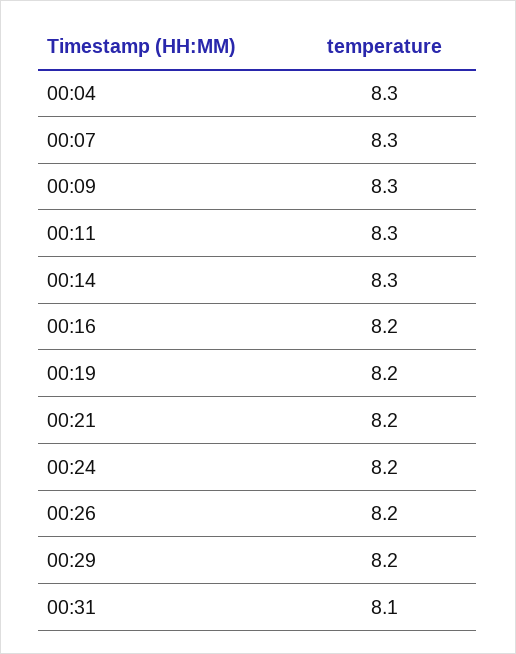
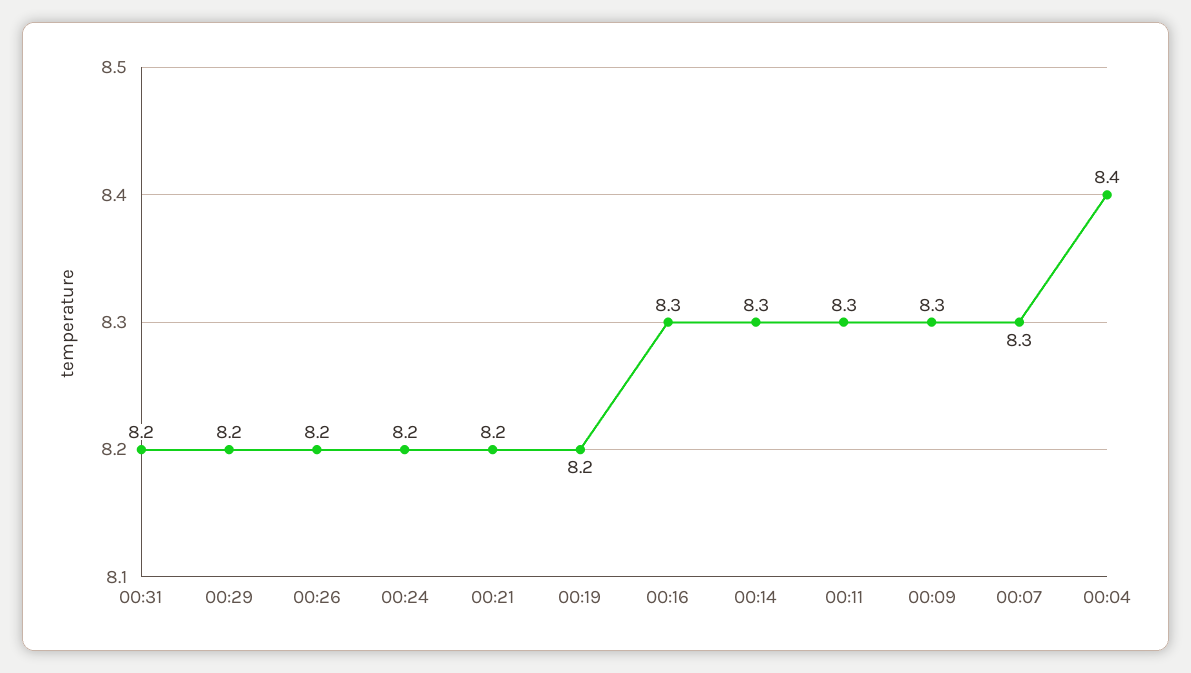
00:04: 8.3 -> 8.4
00:16: 8.2 -> 8.3
00:31: 8.1 -> 8.2

